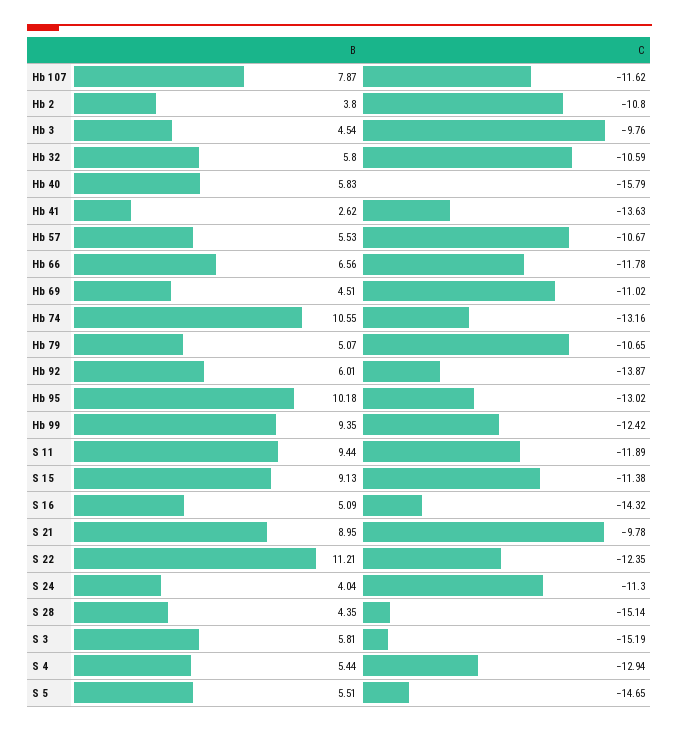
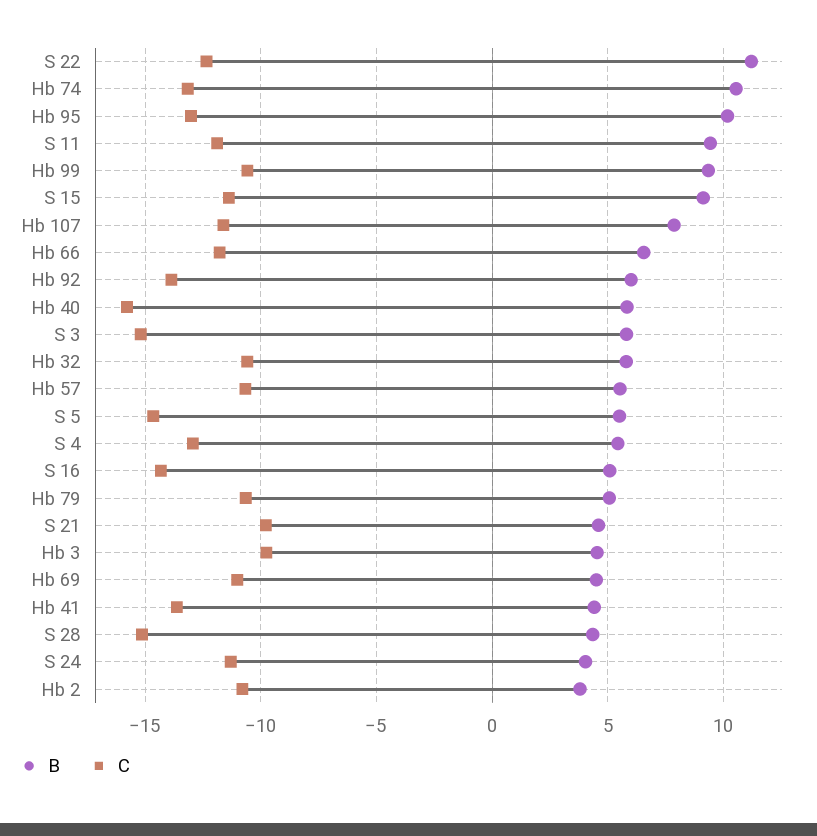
B, Hb 41: 2.62 -> 4.5
C, Hb 99: -12.42 -> -10.5
B, S 21: 8.95 -> 4.5

